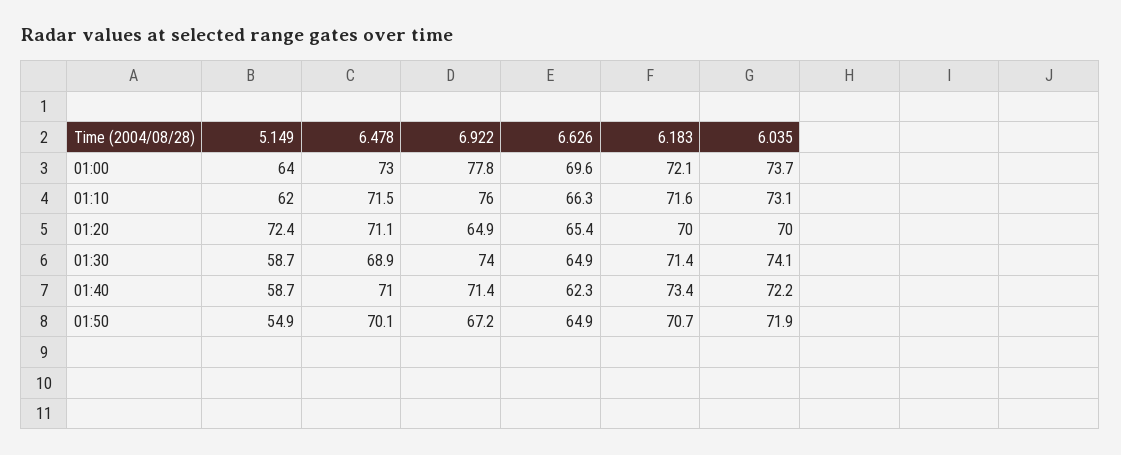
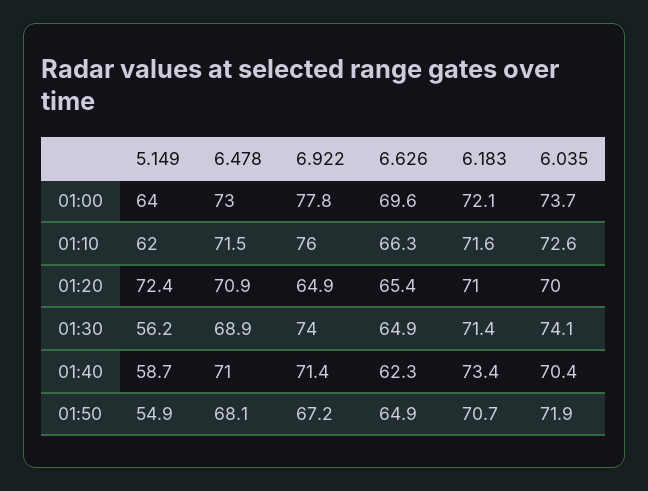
6.035, 01:10: 73.1 -> 72.6
6.478, 01:20: 71.1 -> 70.9
6.183, 01:20: 70 -> 71
5.149, 01:30: 58.7 -> 56.2
6.035, 01:40: 72.2 -> 70.4
6.478, 01:50: 70.1 -> 68.1

